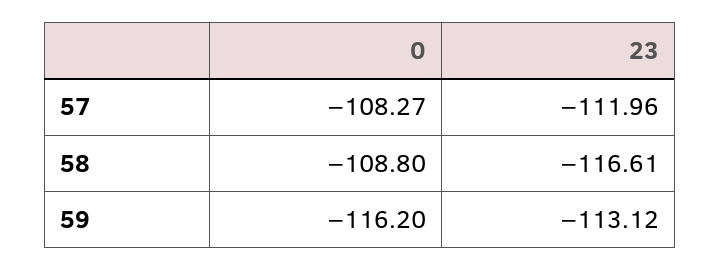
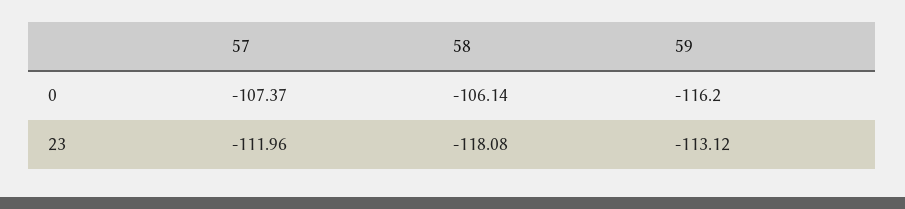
0, 57: -108.27 -> -107.37
0, 58: -108.8 -> -106.14
23, 58: -116.61 -> -118.08

